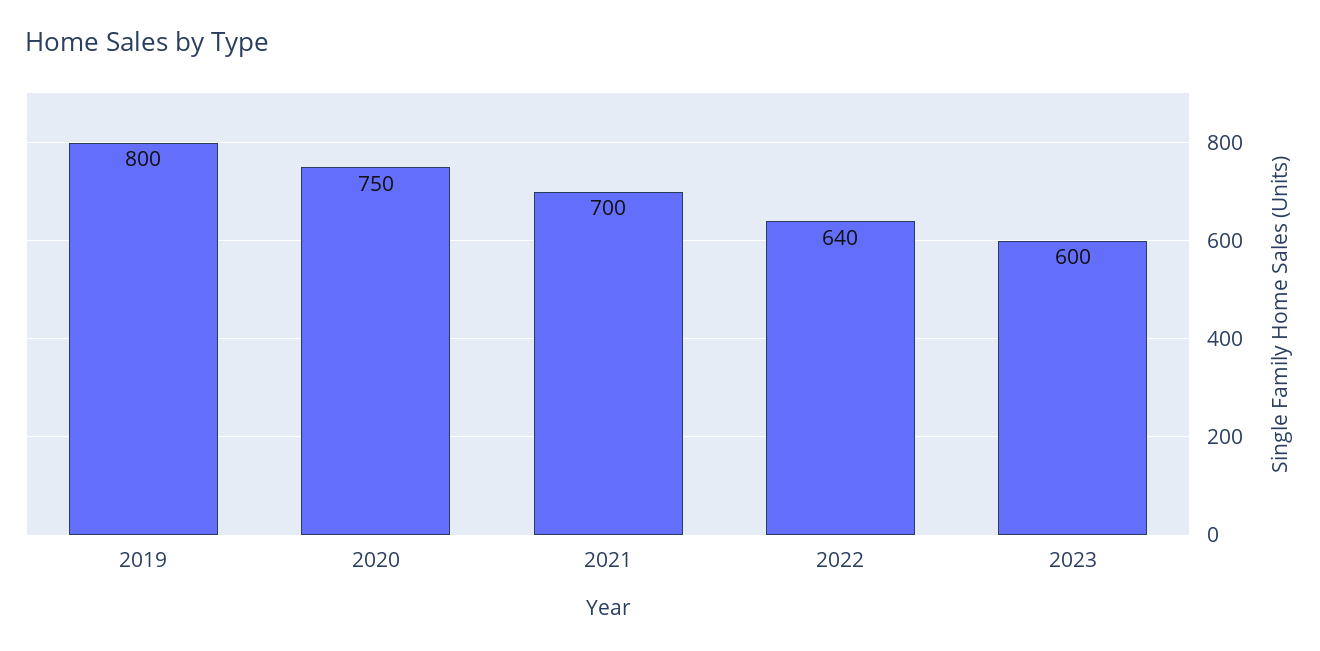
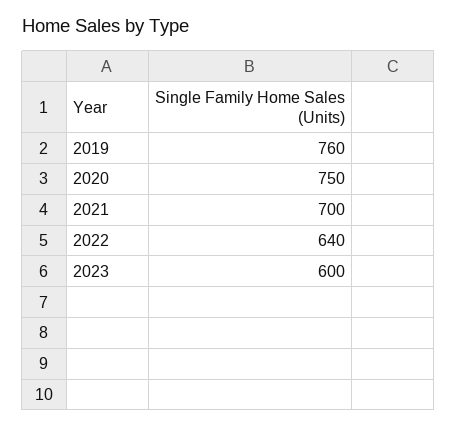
2019: 800 -> 760

